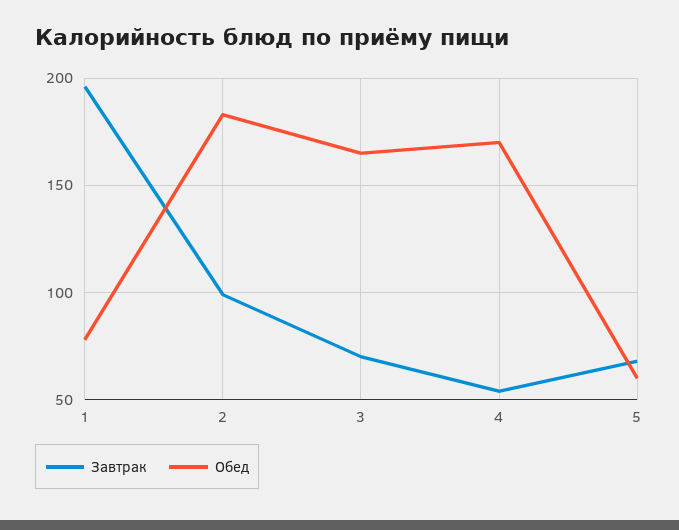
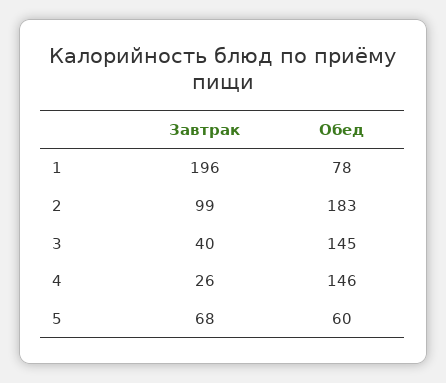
Завтрак, 3: 70 -> 40
Обед, 3: 165 -> 145
Завтрак, 4: 55 -> 26
Обед, 4: 170 -> 146

